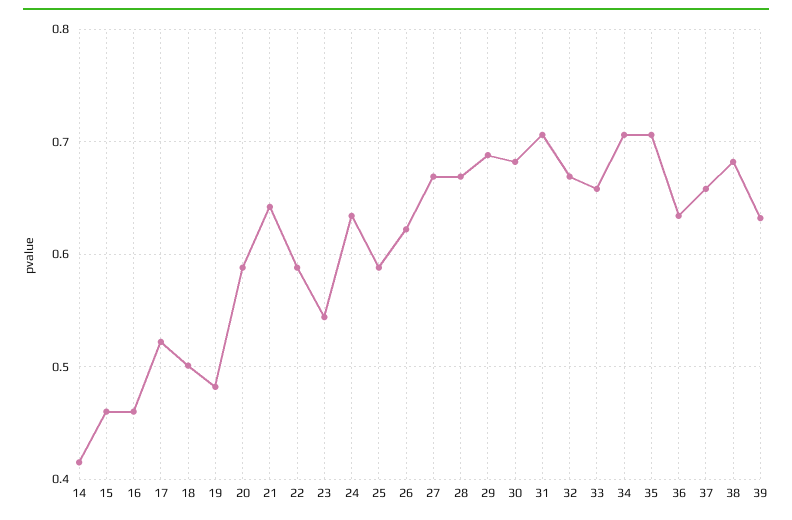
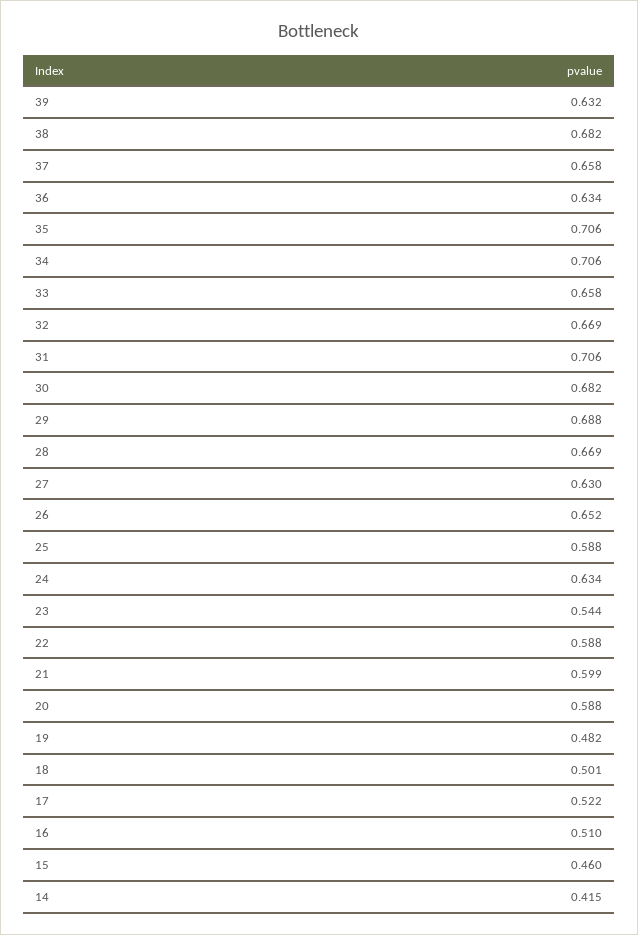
16: 0.46 -> 0.51
21: 0.64 -> 0.599
26: 0.62 -> 0.652
27: 0.67 -> 0.63

